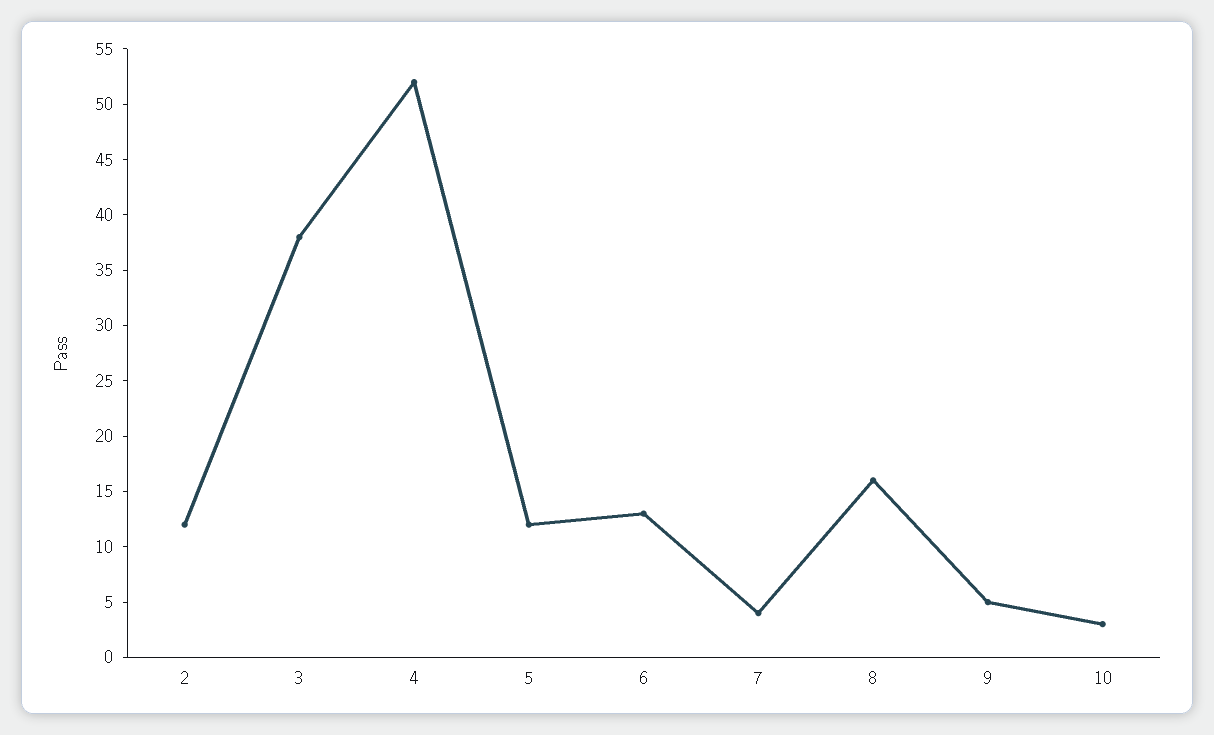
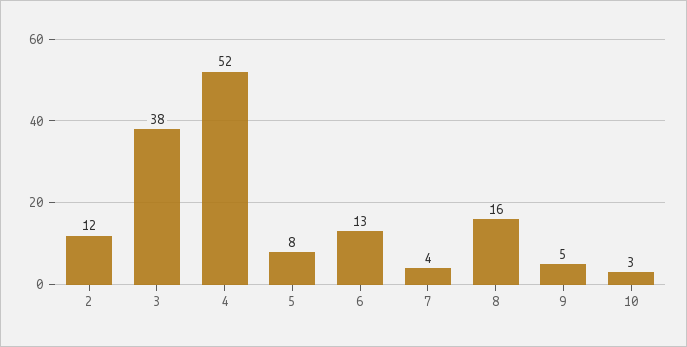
5: 12 -> 8

